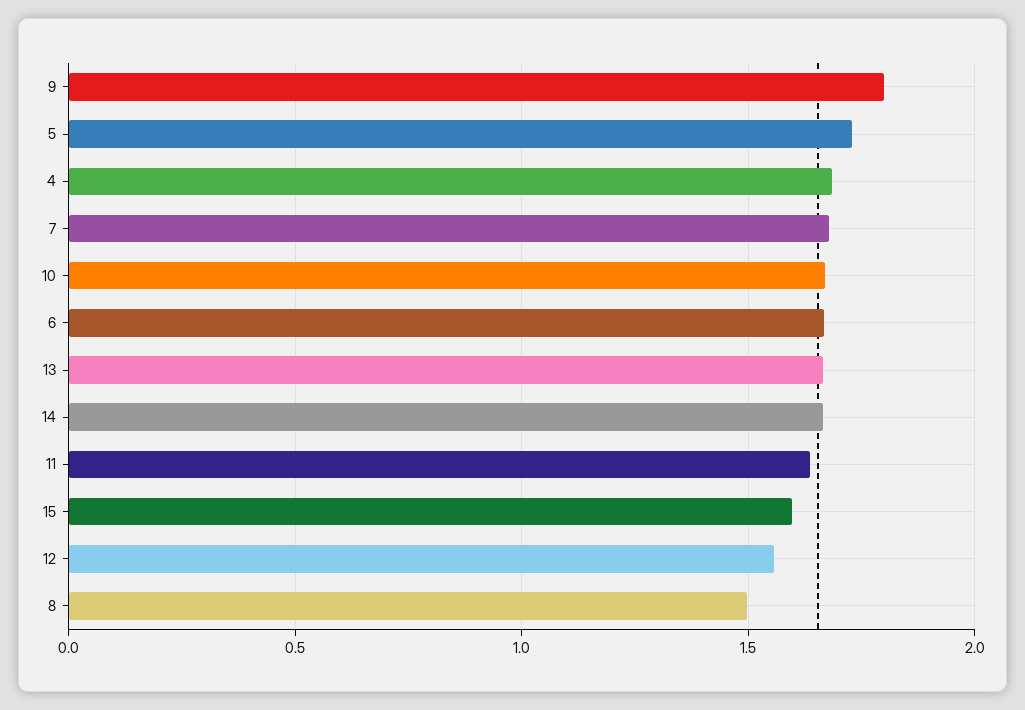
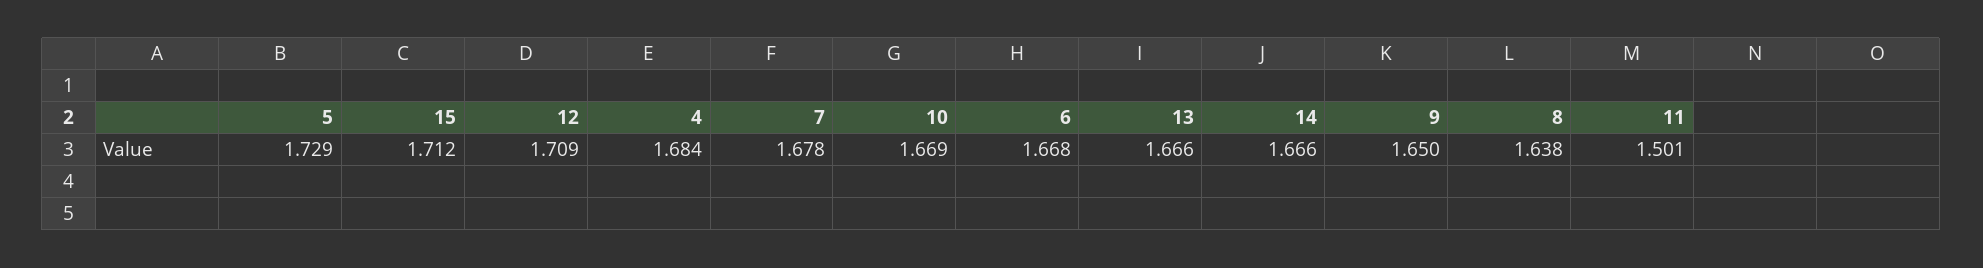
9: 1.8 -> 1.65
11: 1.65 -> 1.501
15: 1.6 -> 1.712
12: 1.55 -> 1.709
8: 1.5 -> 1.638

